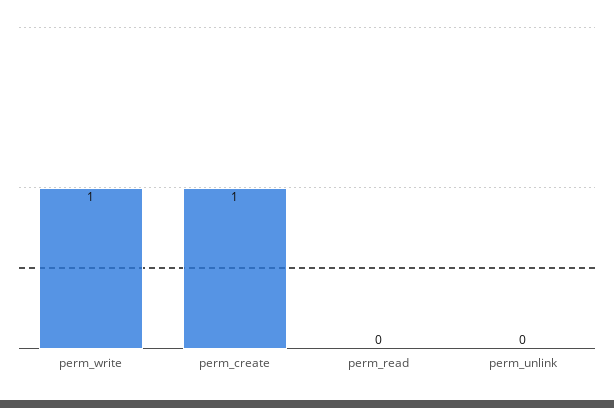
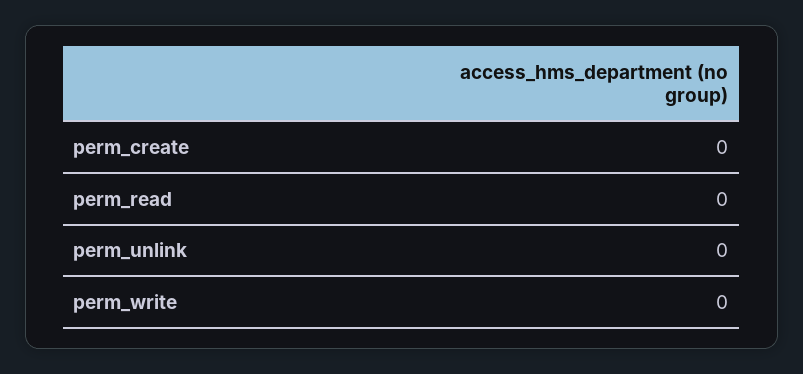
perm_write: 1 -> 0
perm_create: 1 -> 0

